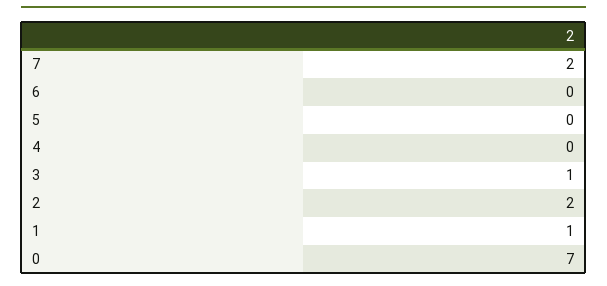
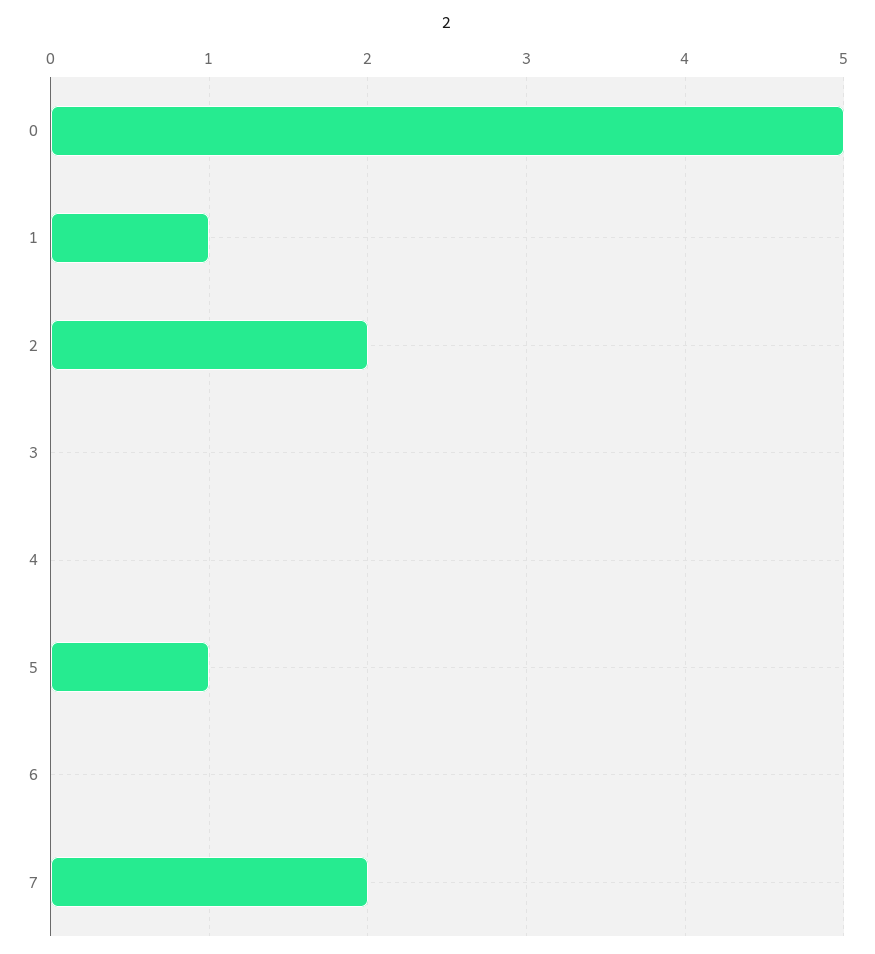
5: 0 -> 1
3: 1 -> 0
0: 7 -> 5

